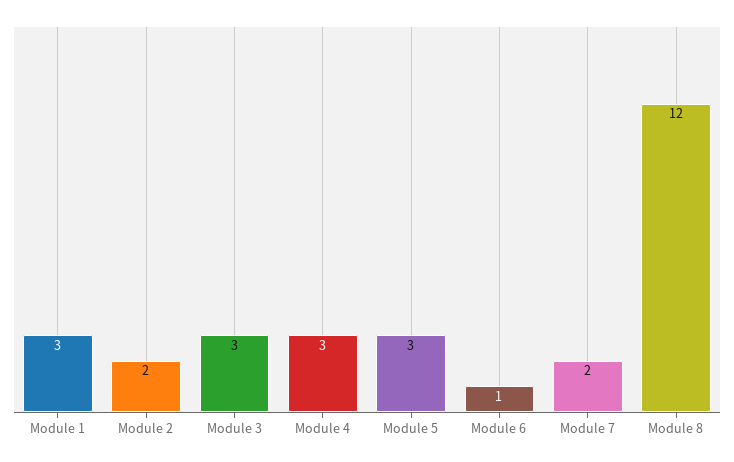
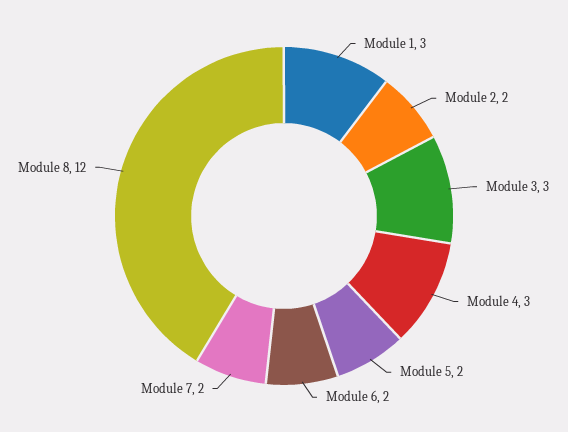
Module 5: 3 -> 2
Module 6: 1 -> 2

